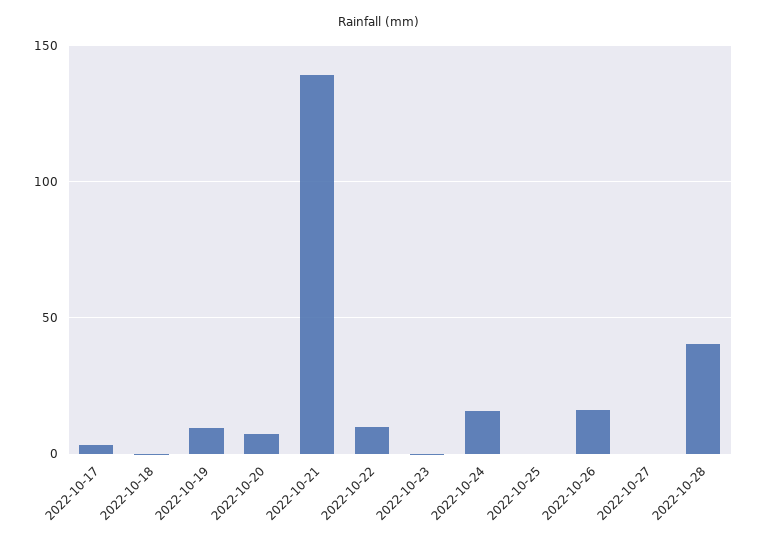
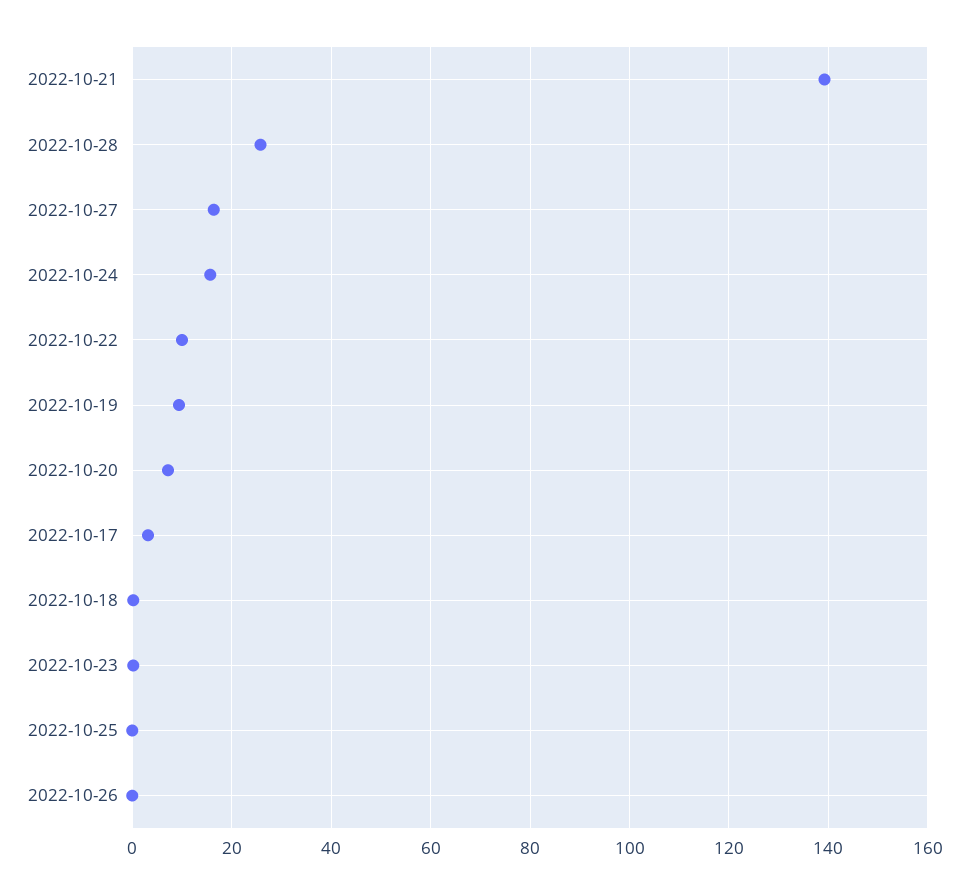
2022-10-26: 15 -> 0
2022-10-27: 0 -> 16
2022-10-28: 40 -> 26

